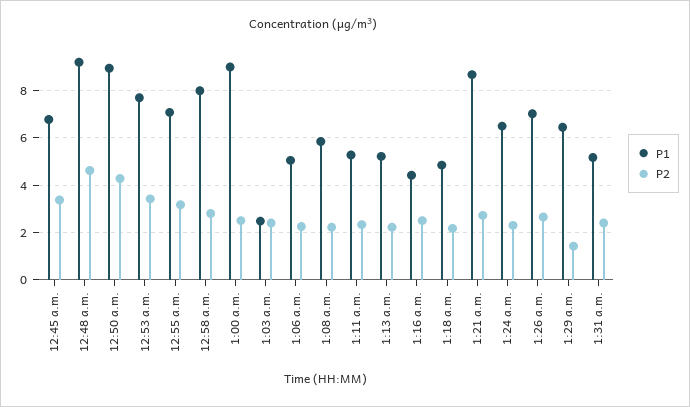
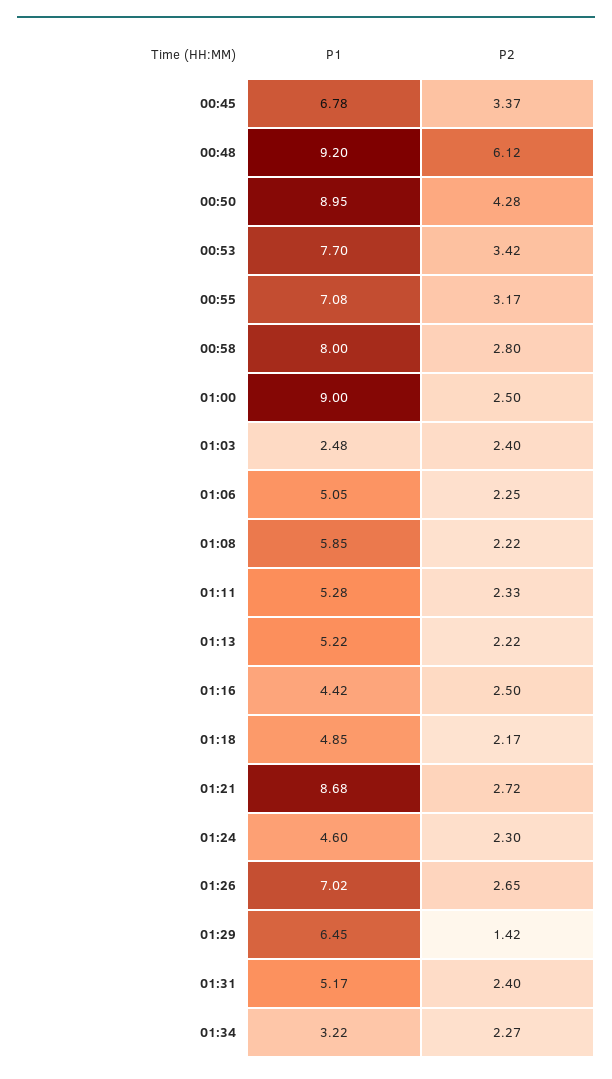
P2, 12:48 a.m.: 4.5 -> 6.12
P1, 1:24 a.m.: 6.5 -> 4.6
P1, 01:34: none -> 3.22
P2, 01:34: none -> 2.27

